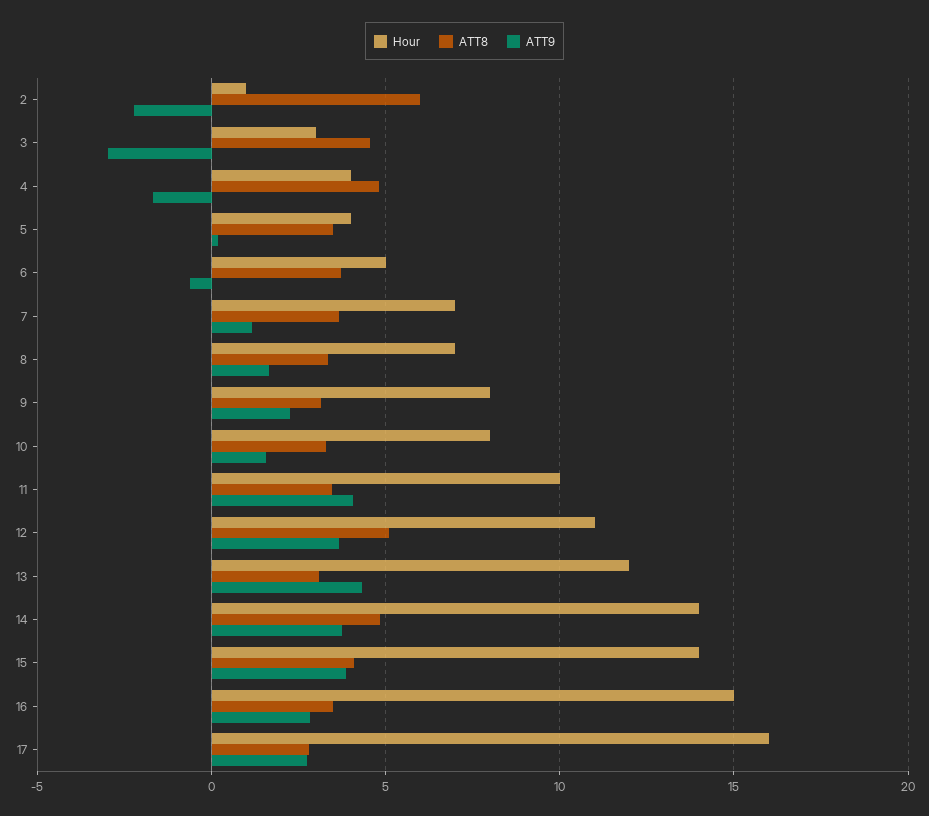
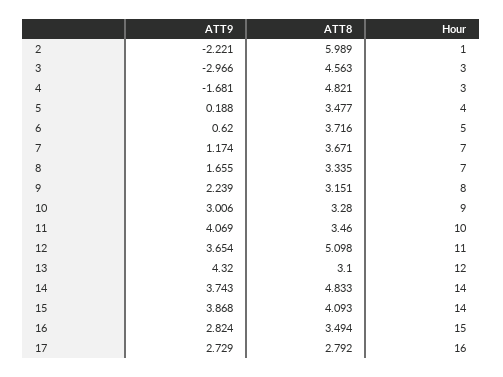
Hour, 4: 4 -> 3
ATT9, 6: -0.5 -> 0.62
Hour, 10: 8 -> 9
ATT9, 10: 1.5 -> 3.006

